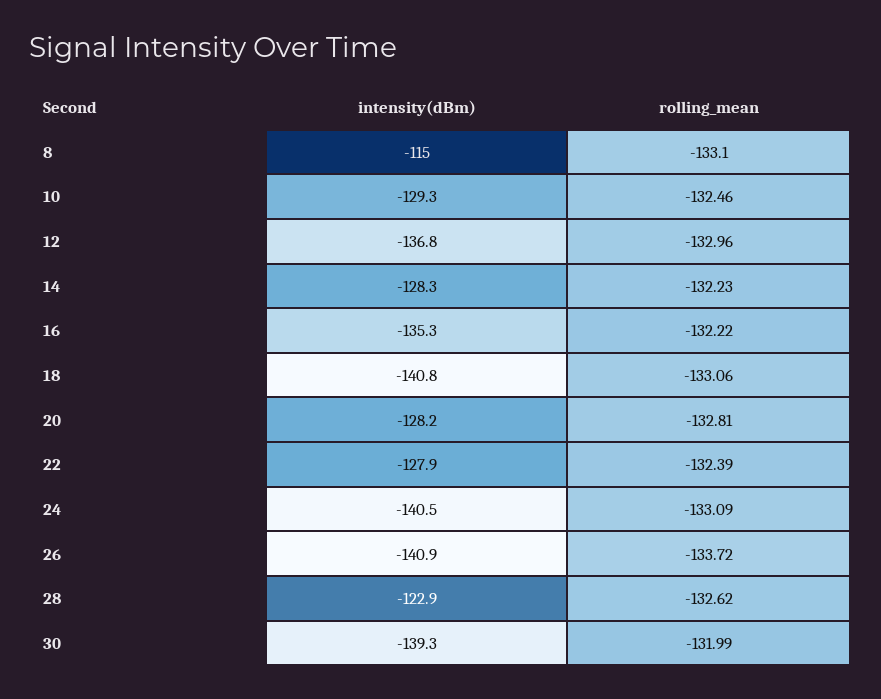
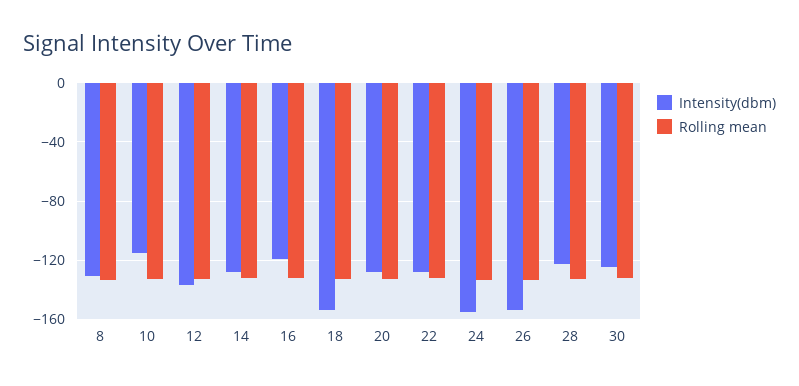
intensity(dBm), 8: -115 -> -130
intensity(dBm), 10: -129.3 -> -115
intensity(dBm), 16: -135.3 -> -120
intensity(dBm), 18: -140.8 -> -155
intensity(dBm), 24: -140.5 -> -155
intensity(dBm), 26: -140.9 -> -155
intensity(dBm), 30: -139.3 -> -125

